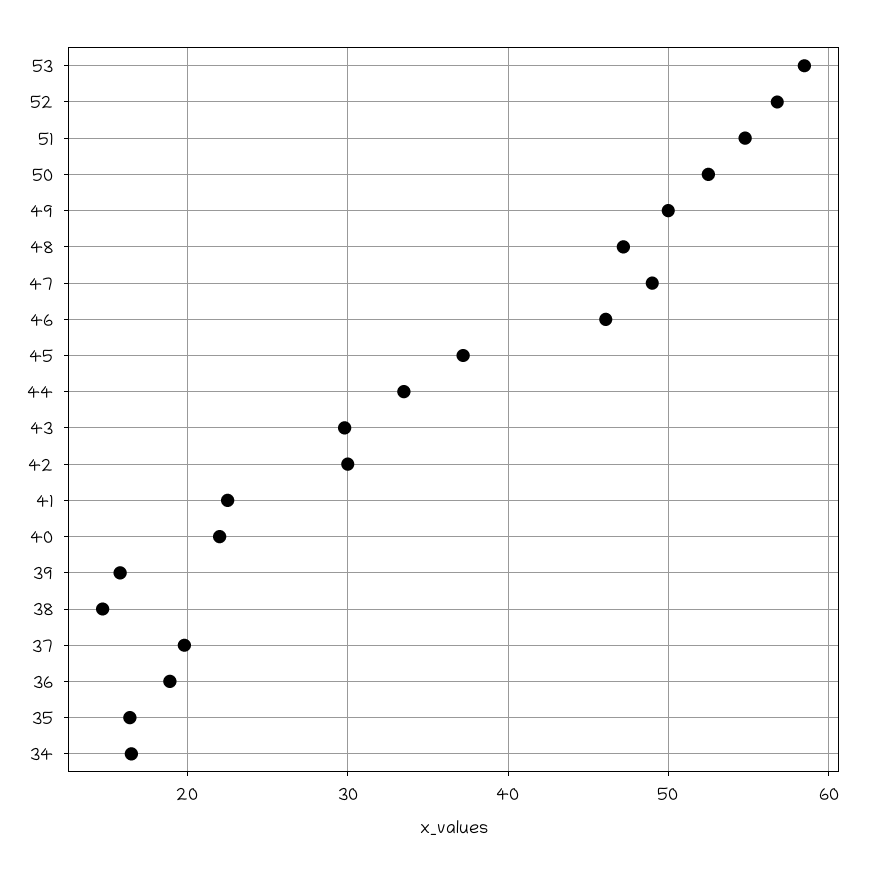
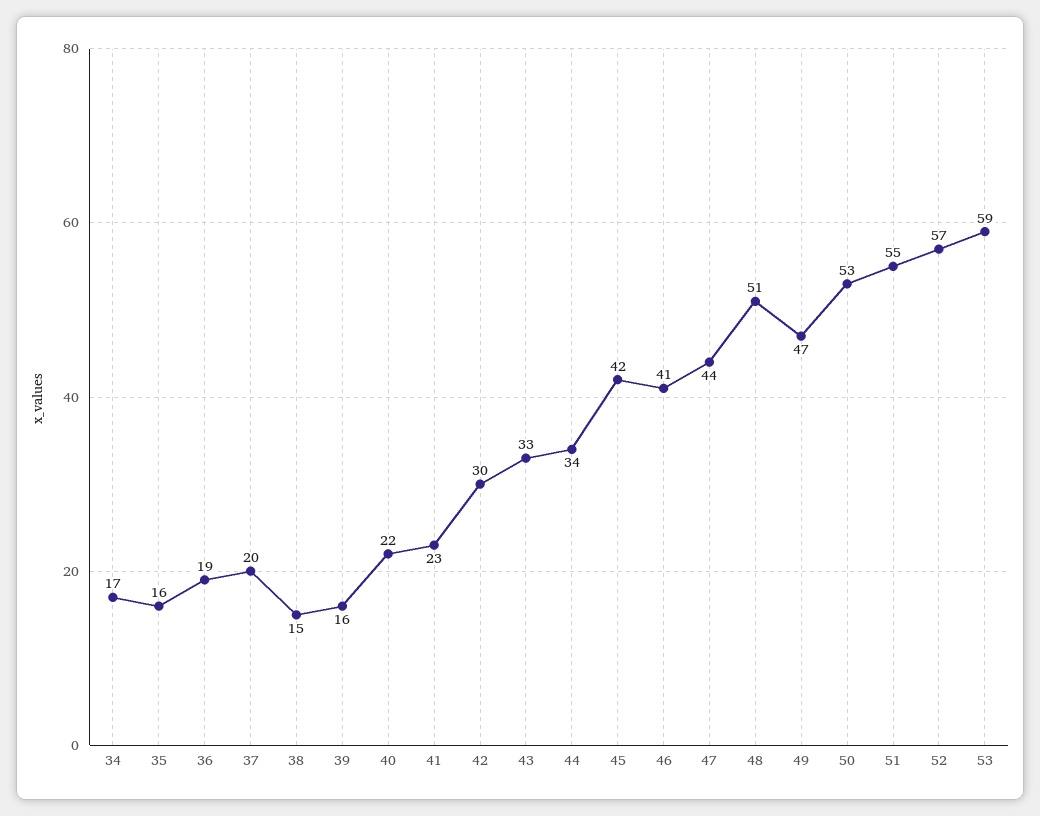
49: 50 -> 47
48: 47 -> 51
47: 49 -> 44
46: 46 -> 41
45: 37 -> 42
43: 30 -> 33

